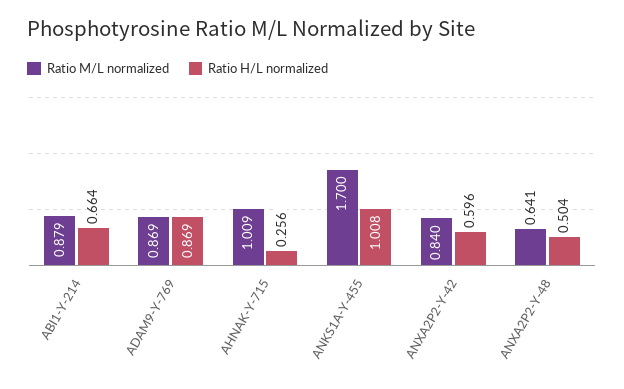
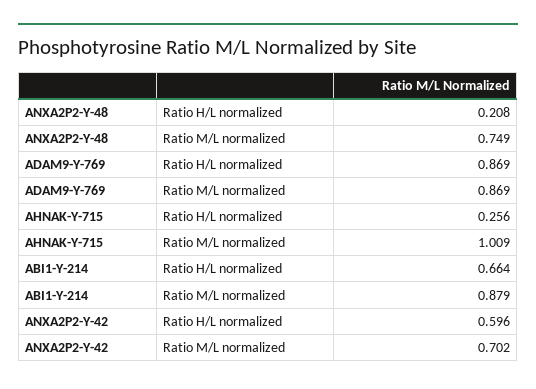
Ratio M/L normalized, ANKS1A-Y-455: 1.7 -> none
Ratio H/L normalized, ANKS1A-Y-455: 1.008 -> none
Ratio M/L normalized, ANXA2P2-Y-42: 0.84 -> 0.702
Ratio M/L normalized, ANXA2P2-Y-48: 0.641 -> 0.749
Ratio H/L normalized, ANXA2P2-Y-48: 0.504 -> 0.208

